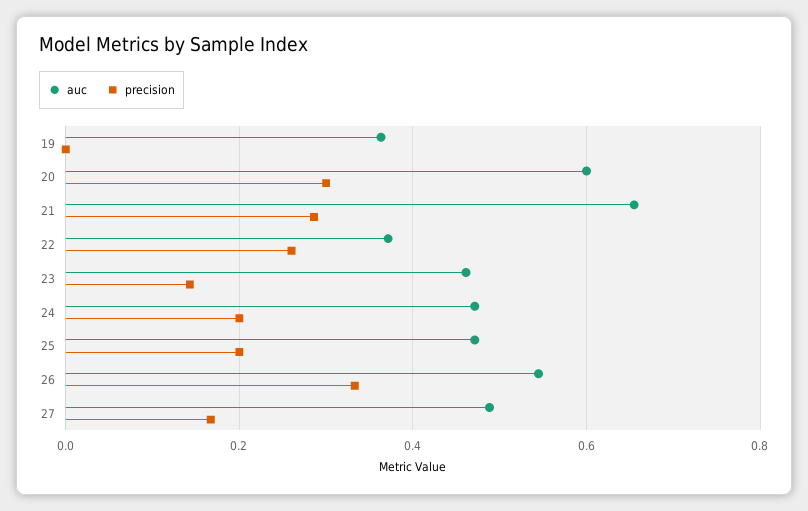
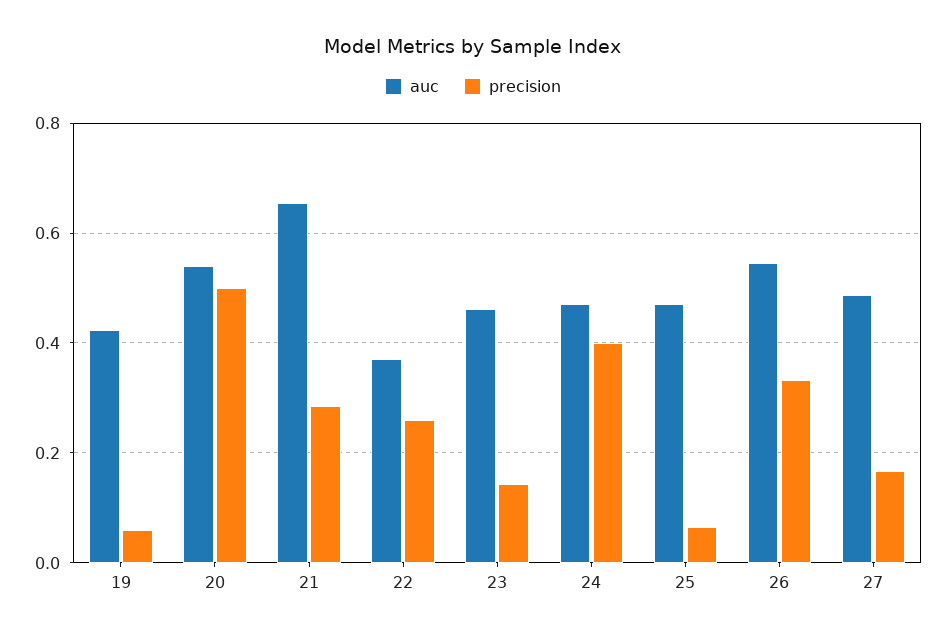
auc, 19: 0.36 -> 0.42
precision, 19: 0 -> 0.06
auc, 20: 0.6 -> 0.54
precision, 20: 0.3 -> 0.5
precision, 24: 0.2 -> 0.4
precision, 25: 0.2 -> 0.06

